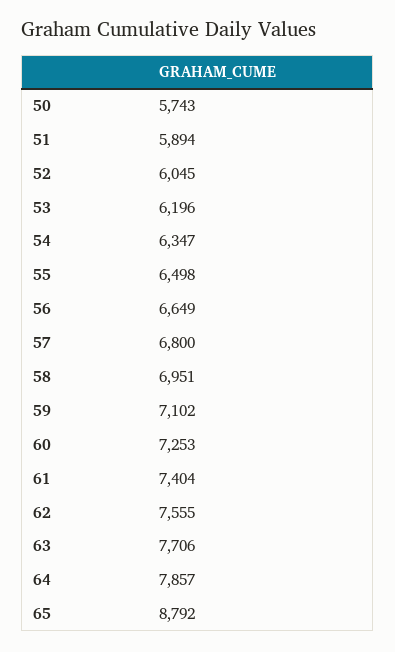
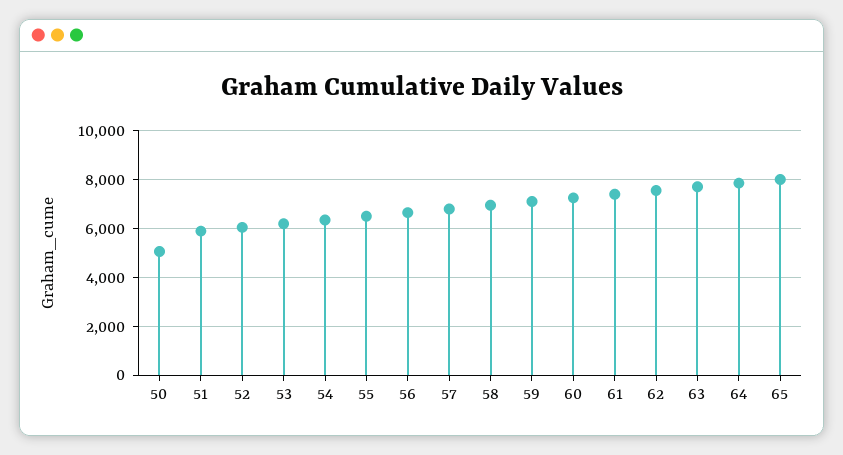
50: 5743 -> 5000
65: 8792 -> 8000

